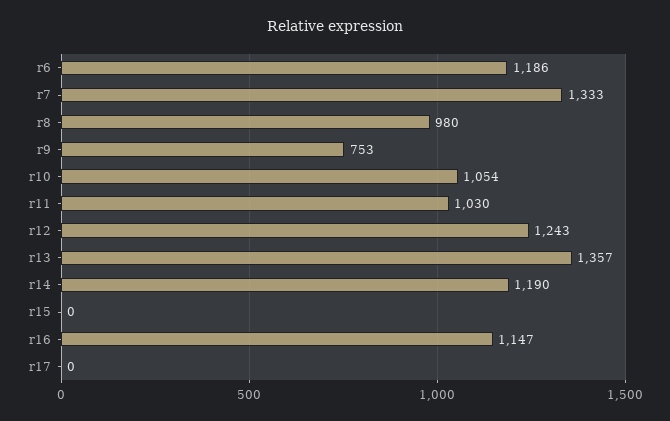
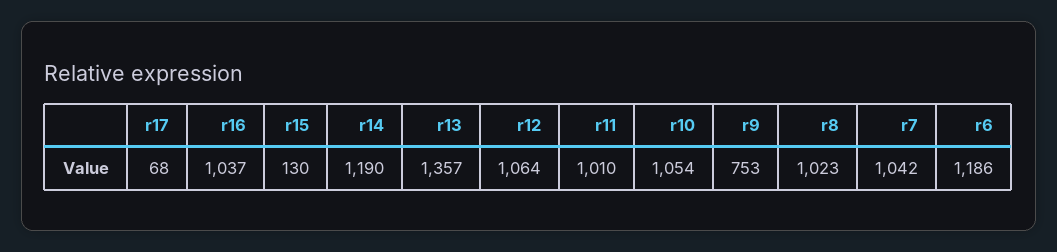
r7: 1333 -> 1042
r8: 980 -> 1023
r11: 1030 -> 1010
r12: 1243 -> 1064
r15: 0 -> 130
r16: 1147 -> 1037
r17: 0 -> 68

